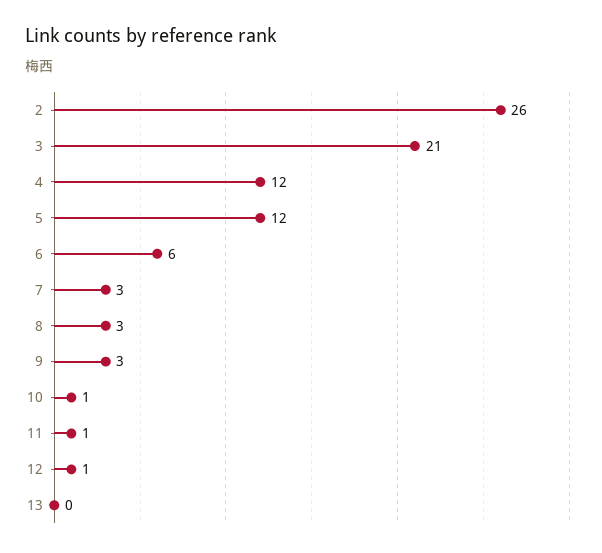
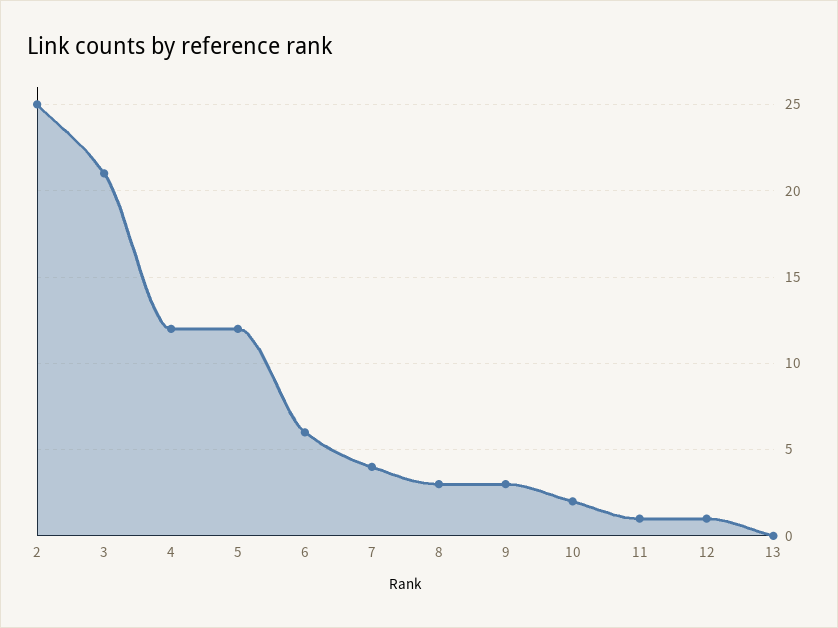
2: 26 -> 25
7: 3 -> 4
10: 1 -> 2

